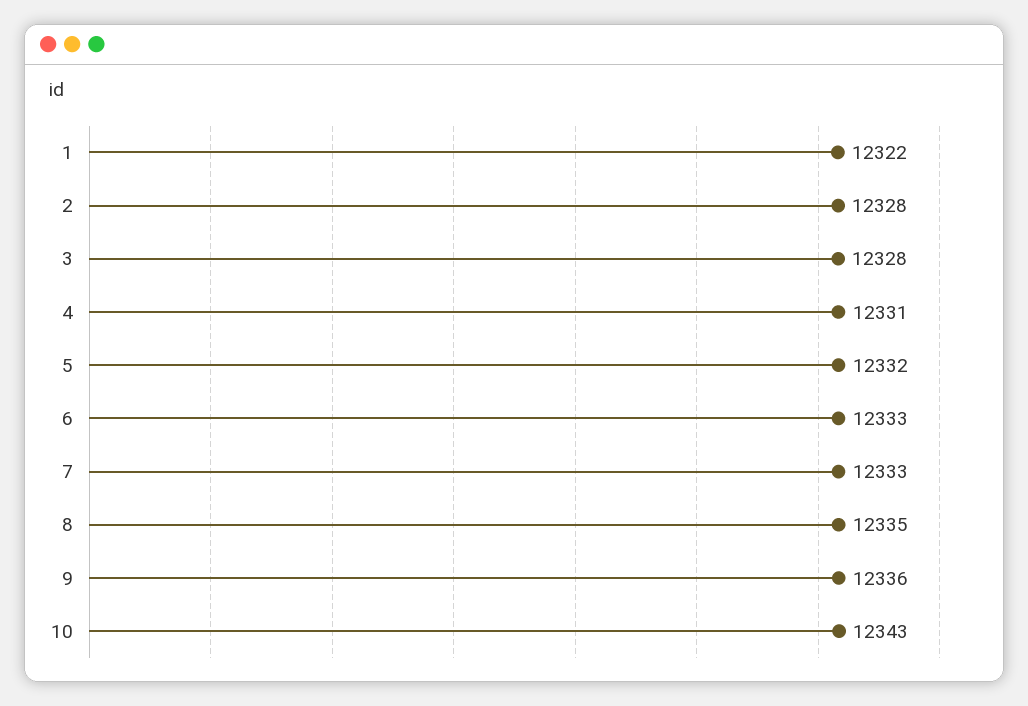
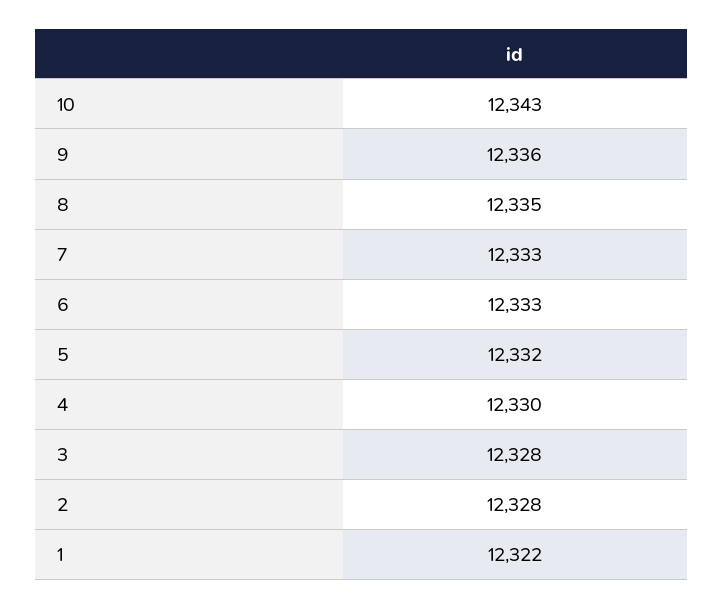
4: 12331 -> 12330

